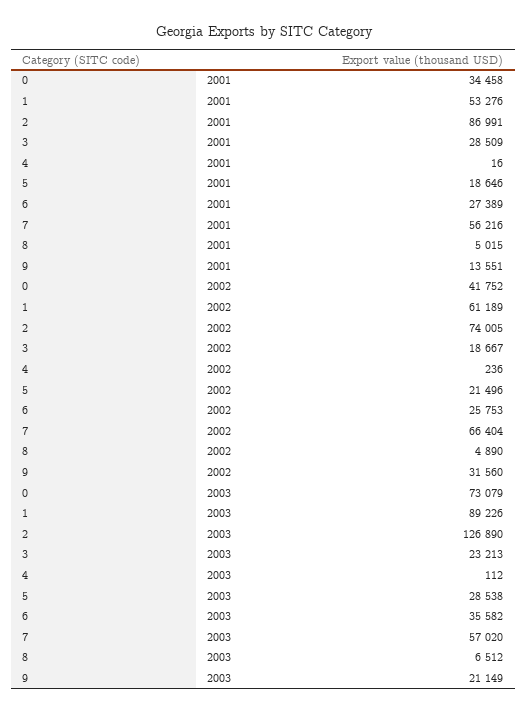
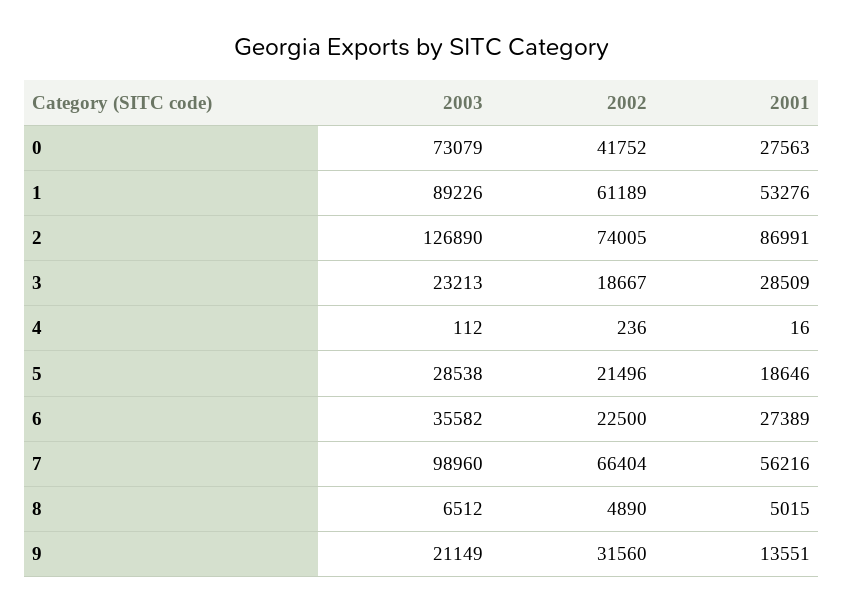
0, 2001: 34458 -> 27563
6, 2002: 25753 -> 22500
7, 2003: 57020 -> 98960

